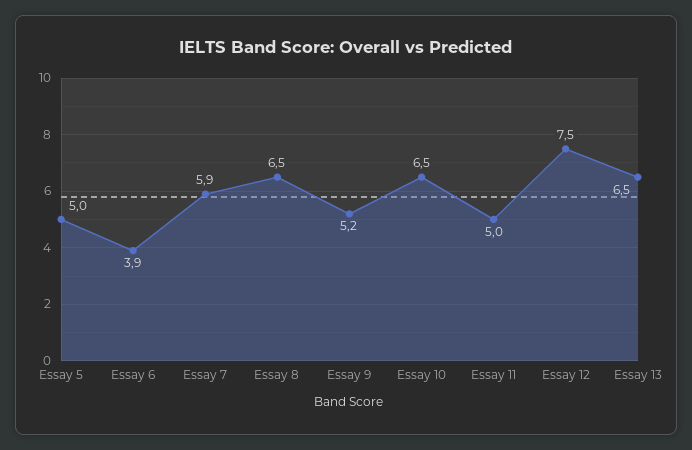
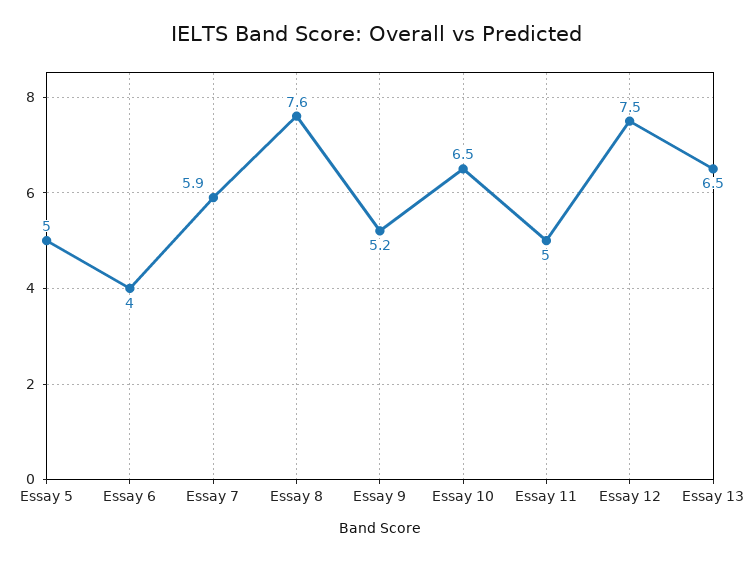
Essay 6: 3.9 -> 4
Essay 8: 6.5 -> 7.6

